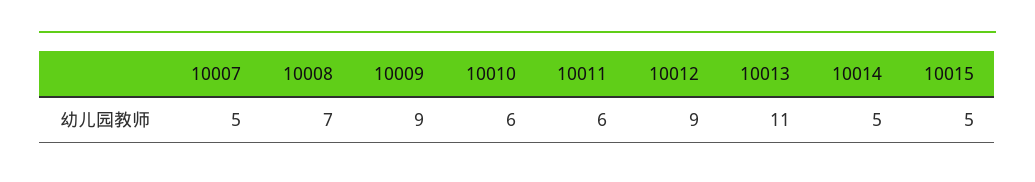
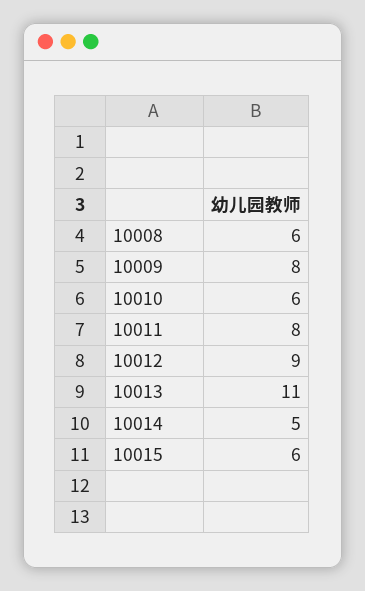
10007: 5 -> none
10008: 7 -> 6
10009: 9 -> 8
10011: 6 -> 8
10015: 5 -> 6

